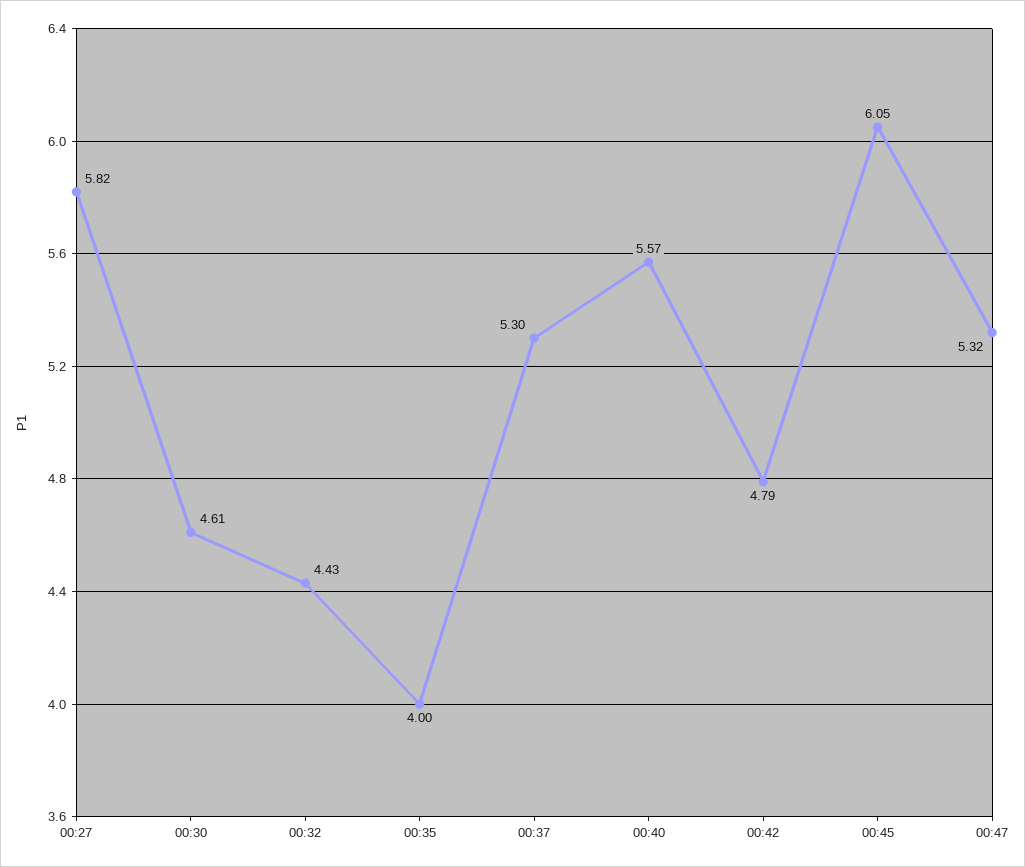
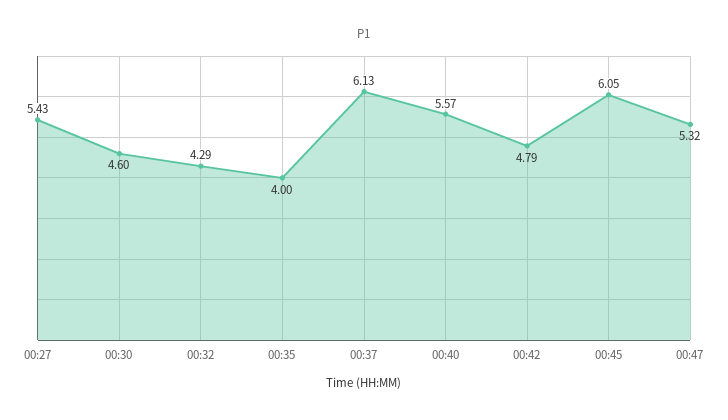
00:27: 5.82 -> 5.43
00:30: 4.61 -> 4.6
00:32: 4.43 -> 4.29
00:37: 5.3 -> 6.13

